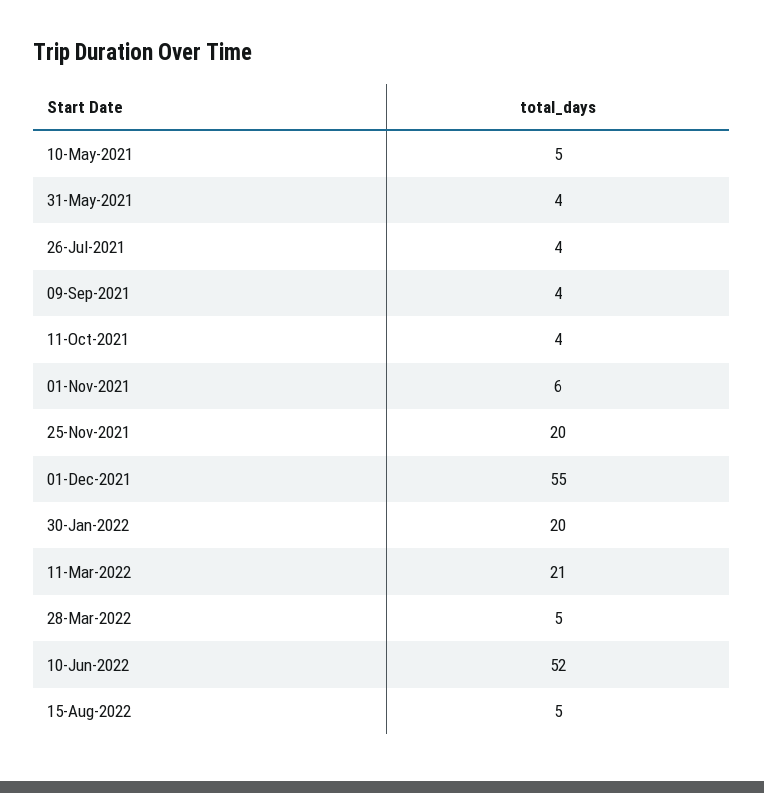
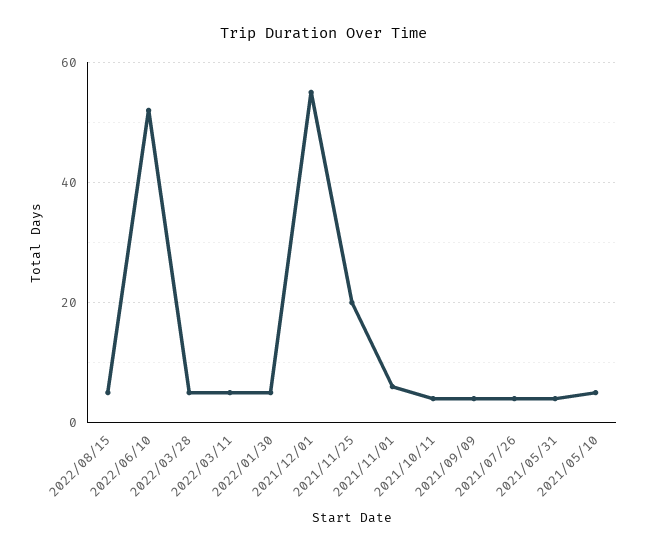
30-Jan-2022: 20 -> 5
11-Mar-2022: 21 -> 5

